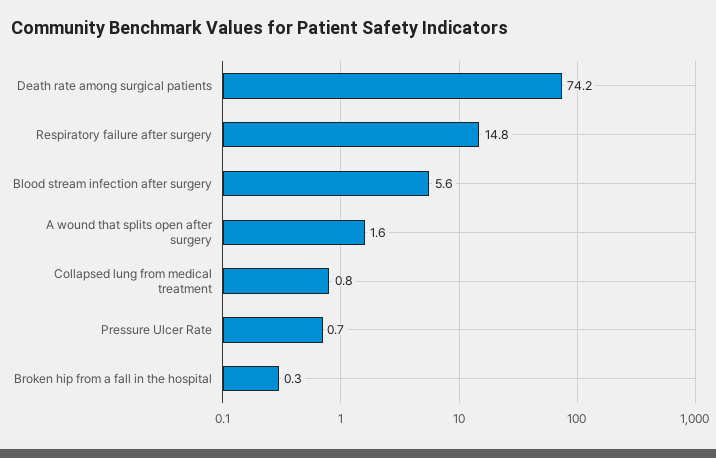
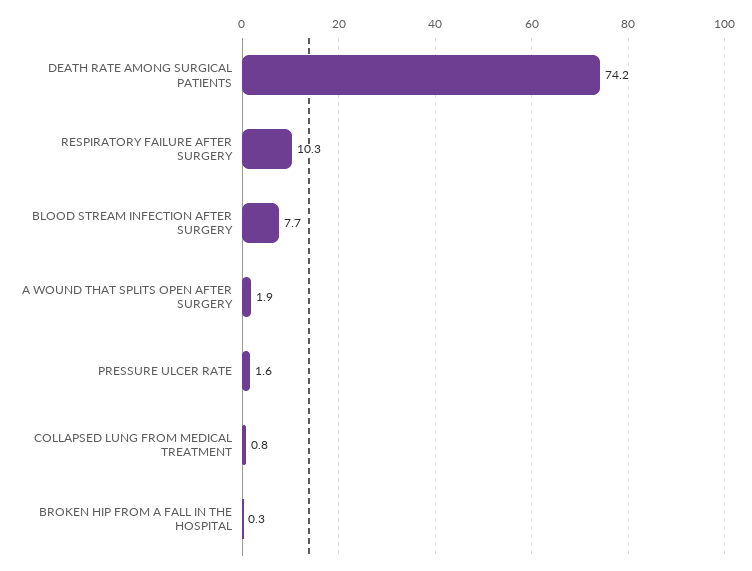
Respiratory failure after surgery: 14.8 -> 10.3
Blood stream infection after surgery: 5.6 -> 7.7
A wound that splits open after surgery: 1.6 -> 1.9
Pressure Ulcer Rate: 0.7 -> 1.6

